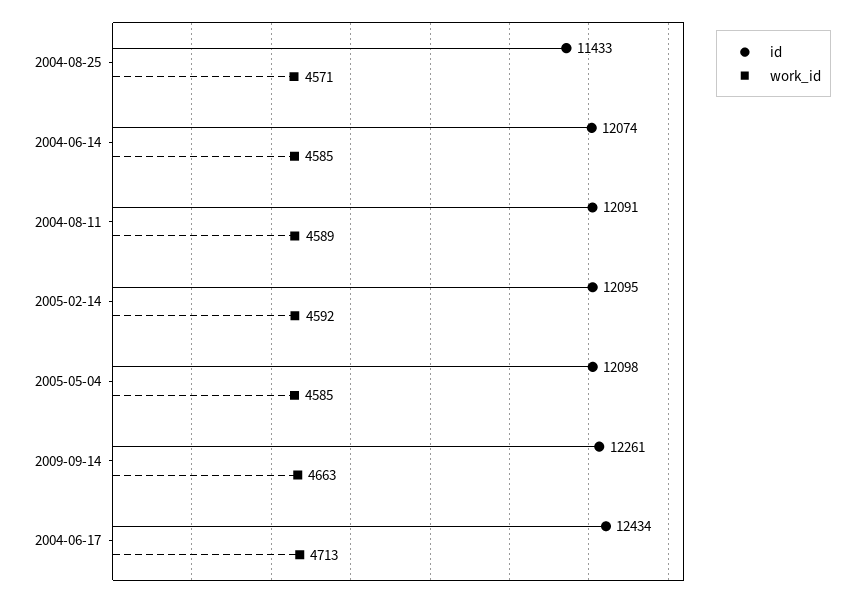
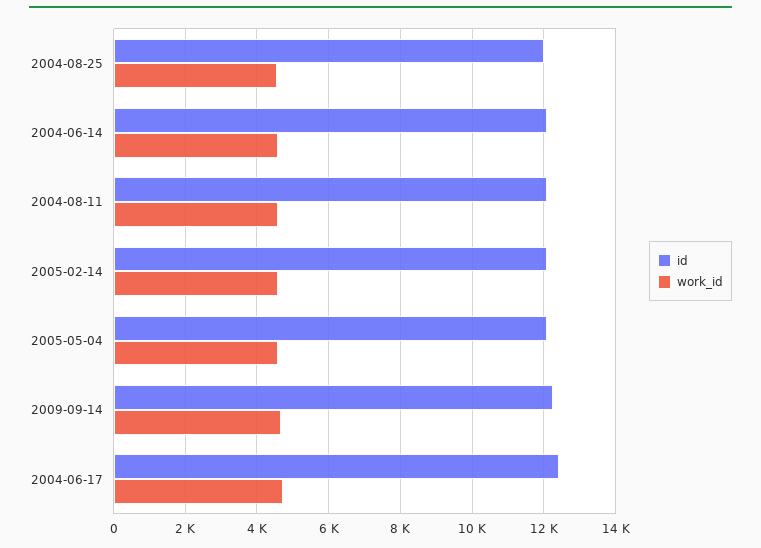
id, 2004-08-25: 11433 -> 12000

